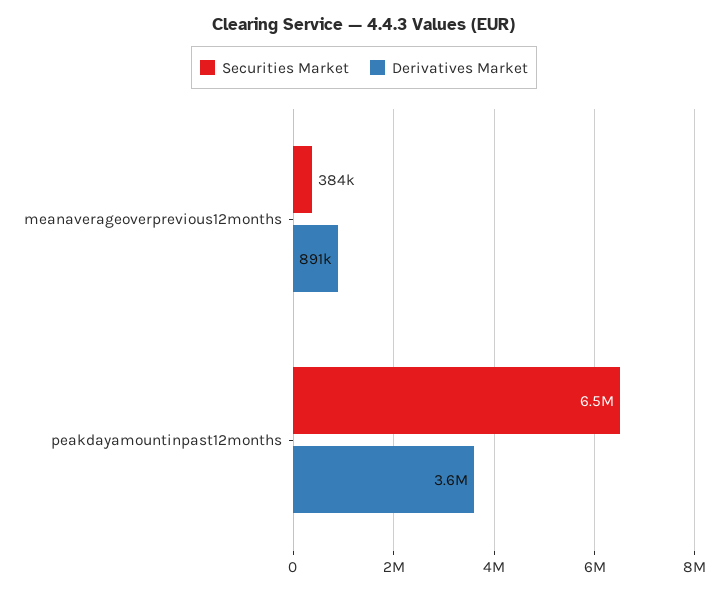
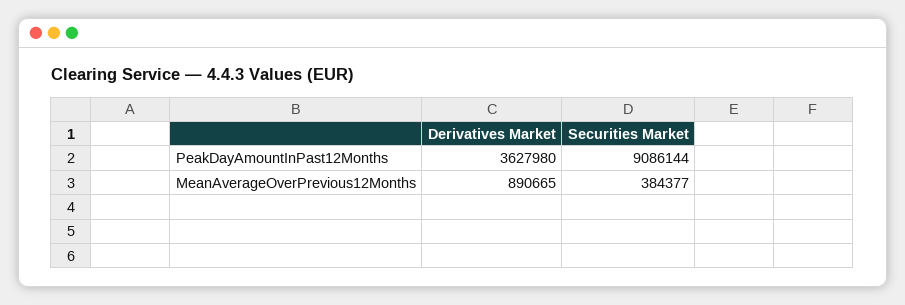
Securities Market, peakdayamountinpast12months: 6500000 -> 9086144

